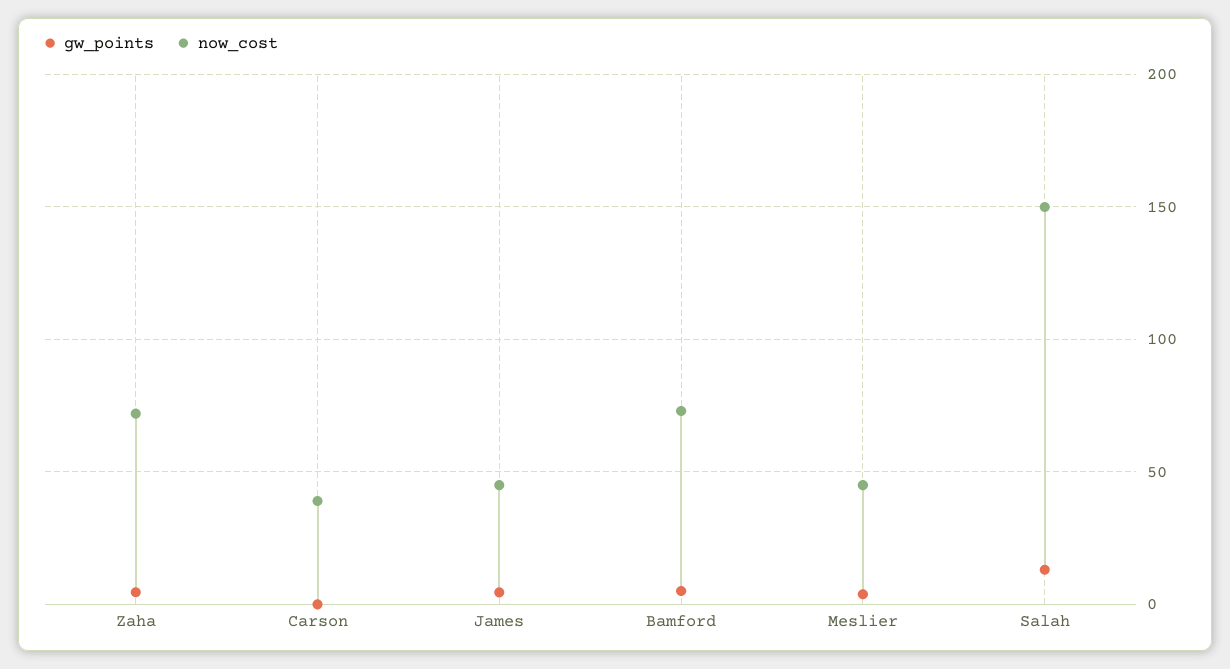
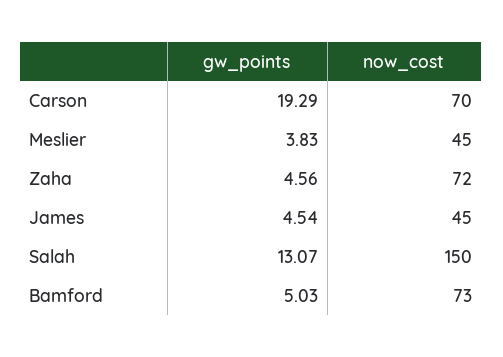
gw_points, Carson: 0 -> 19.29
now_cost, Carson: 40 -> 70

